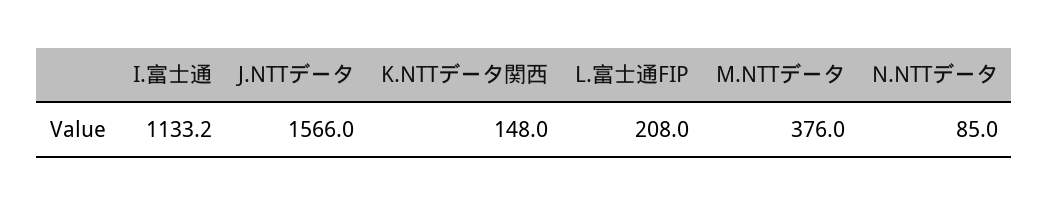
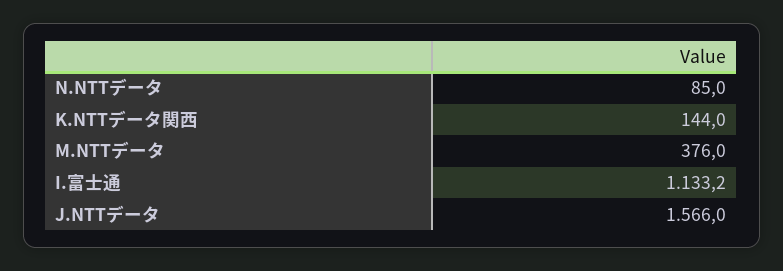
K.NTTデータ関西: 148 -> 144
L.富士通FIP: 208 -> none

